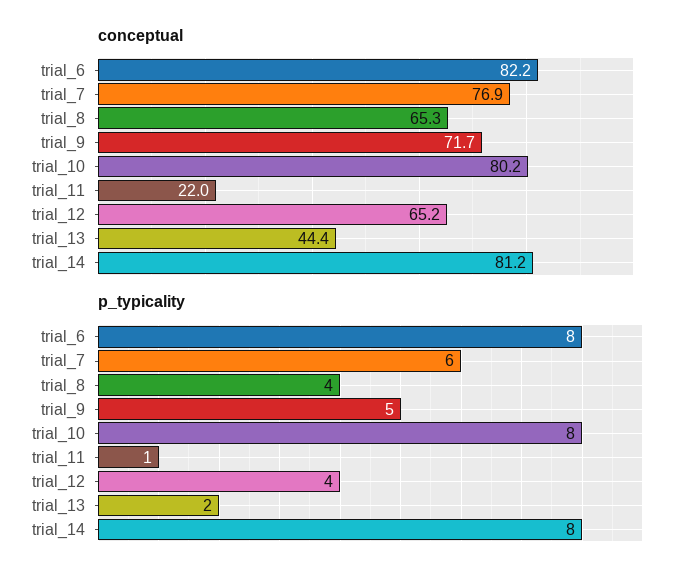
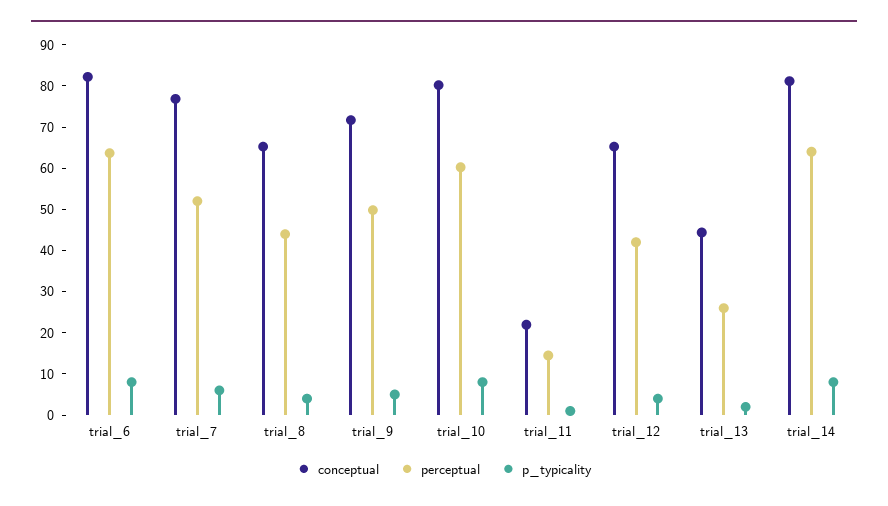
perceptual, trial_6: none -> 64
perceptual, trial_7: none -> 52
perceptual, trial_8: none -> 44
perceptual, trial_9: none -> 50
perceptual, trial_10: none -> 60
perceptual, trial_11: none -> 14
perceptual, trial_12: none -> 42
perceptual, trial_13: none -> 26
perceptual, trial_14: none -> 64

